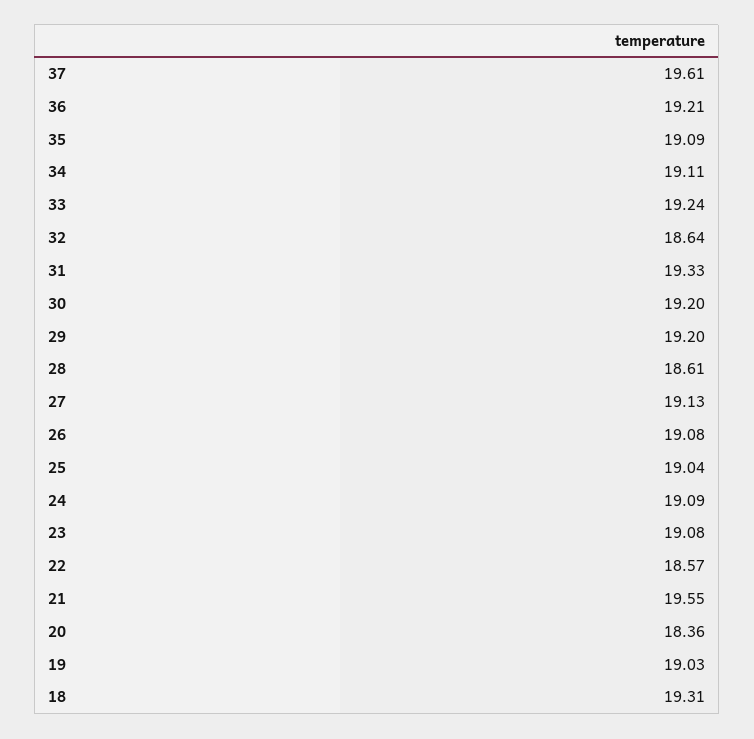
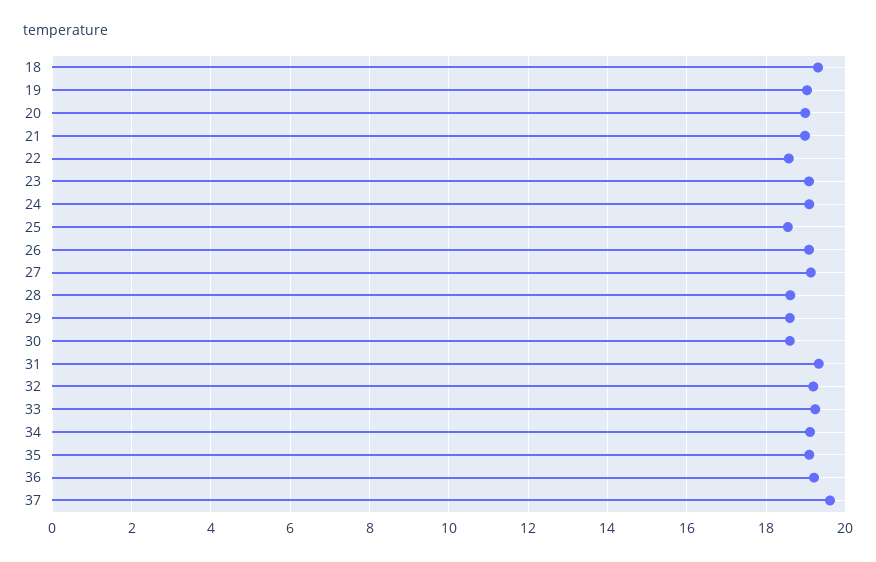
32: 18.64 -> 19.2
30: 19.2 -> 18.6
29: 19.2 -> 18.6
25: 19.04 -> 18.6
21: 19.55 -> 19
20: 18.36 -> 19

